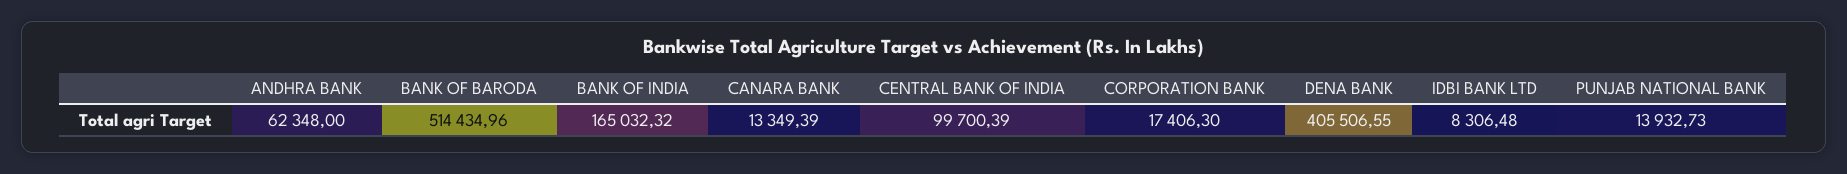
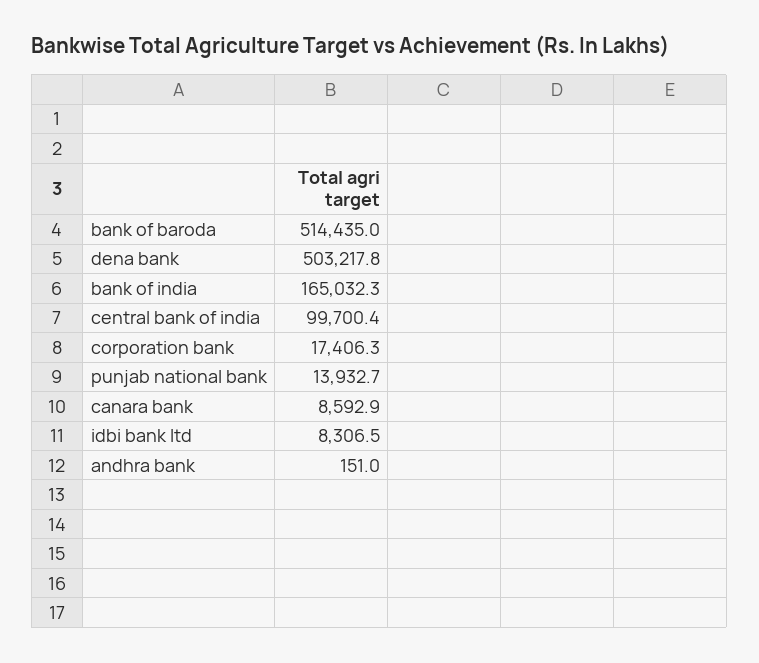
ANDHRA BANK: 62348 -> 151
CANARA BANK: 13349.39 -> 8592.9
DENA BANK: 405506.55 -> 503217.8

